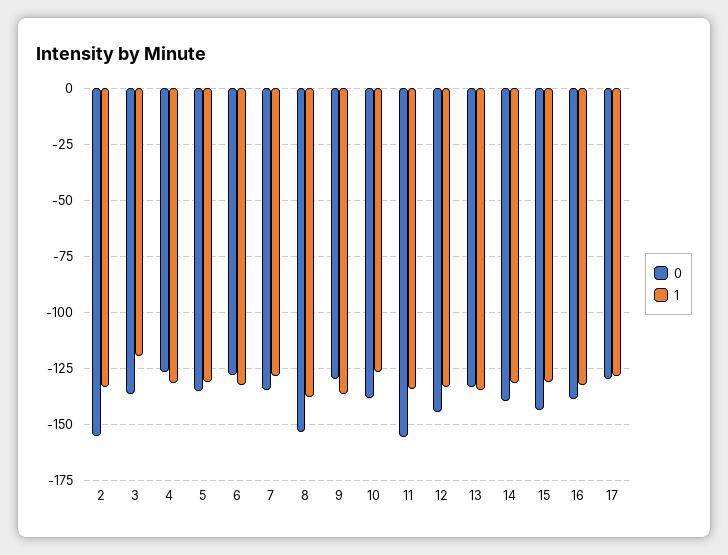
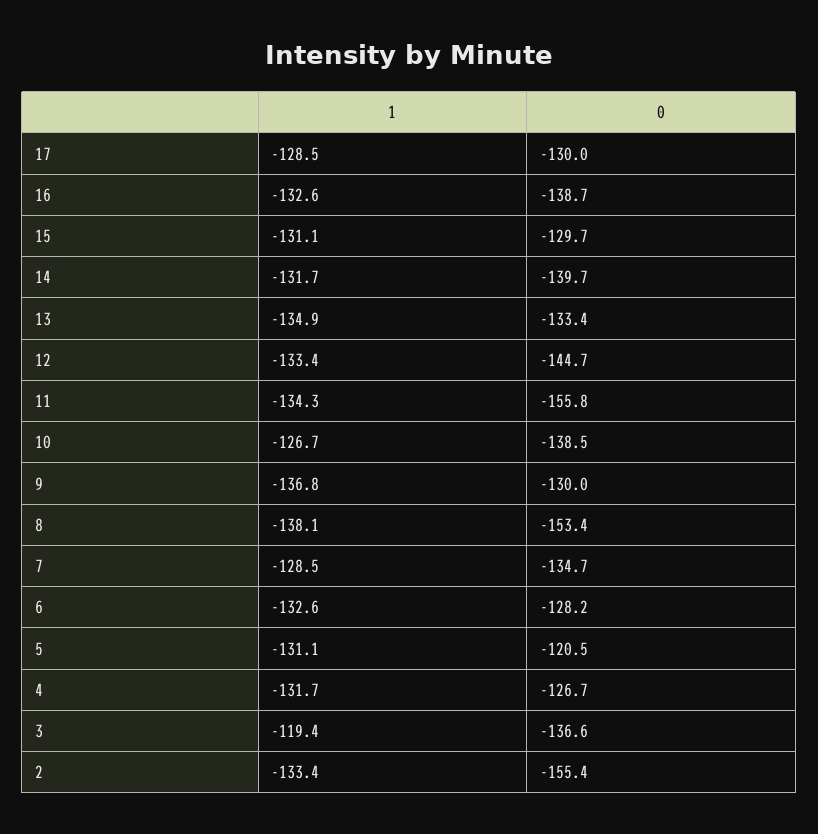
0, 5: -135 -> -120.5
0, 15: -145 -> -129.7

